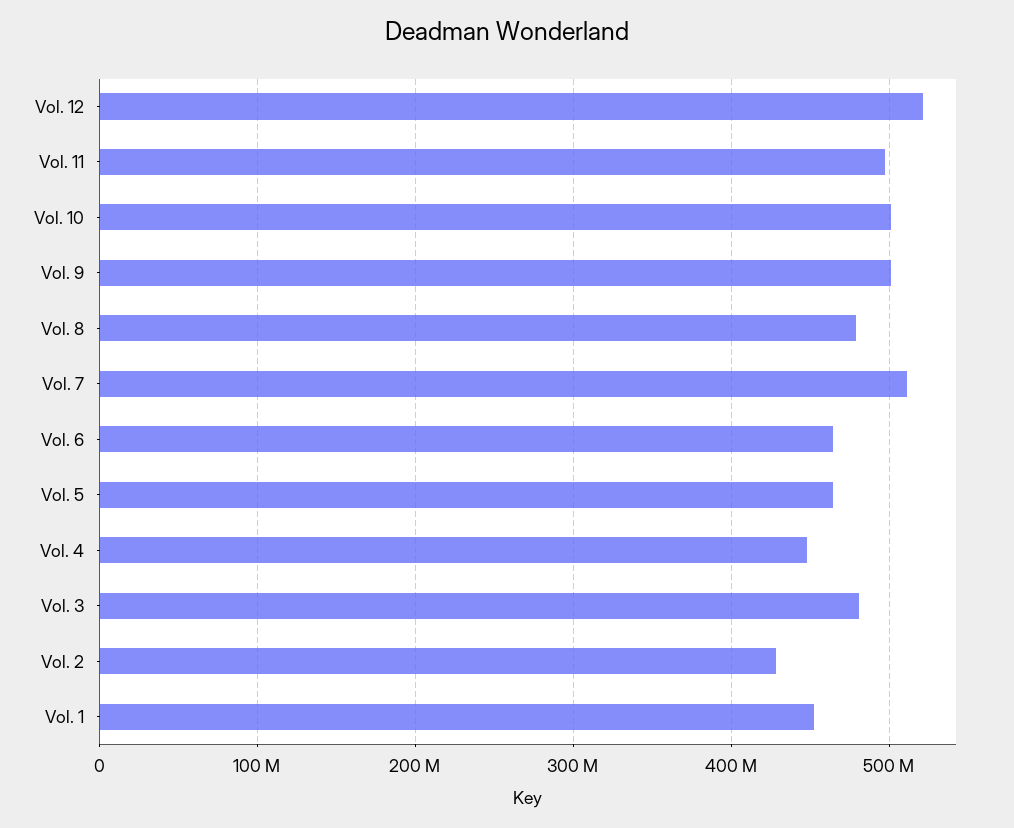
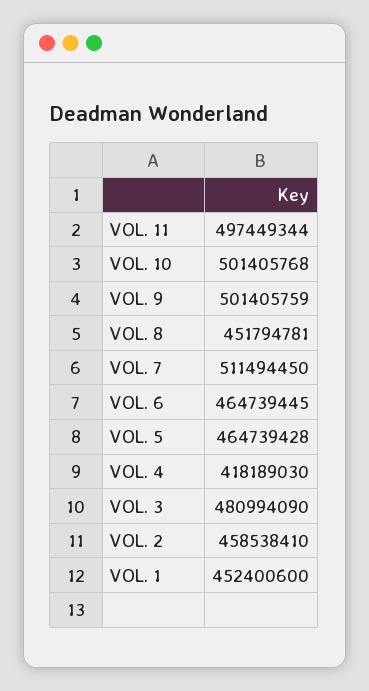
Vol. 12: 520000000 -> none
Vol. 8: 480000000 -> 451794781
Vol. 4: 450000000 -> 418189030
Vol. 2: 430000000 -> 458538410

